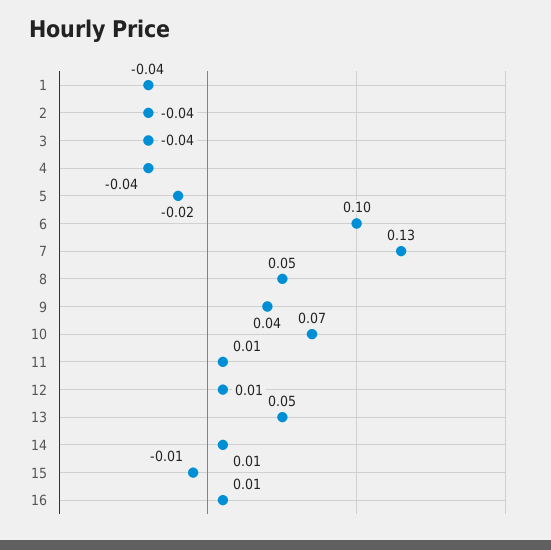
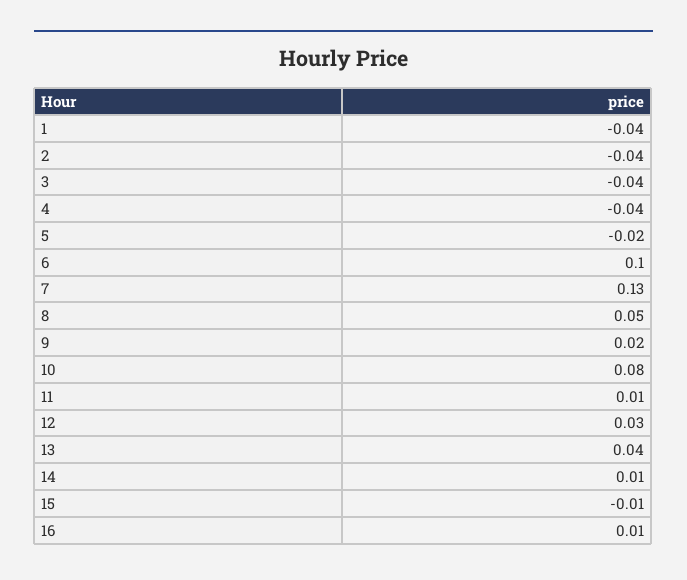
9: 0.04 -> 0.02
10: 0.07 -> 0.08
12: 0.01 -> 0.03
13: 0.05 -> 0.04

